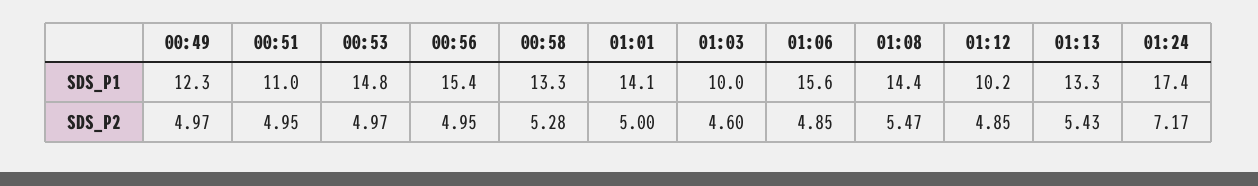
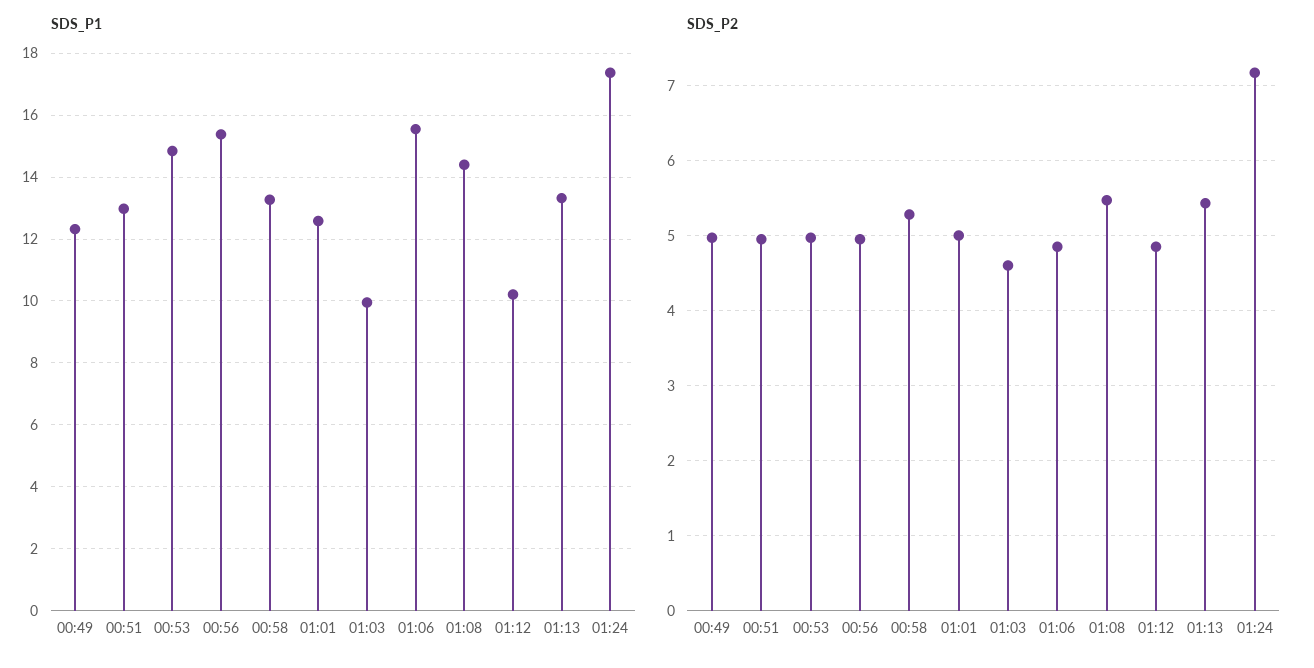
SDS_P1, 00:51: 11 -> 13
SDS_P1, 01:01: 14.1 -> 12.6

